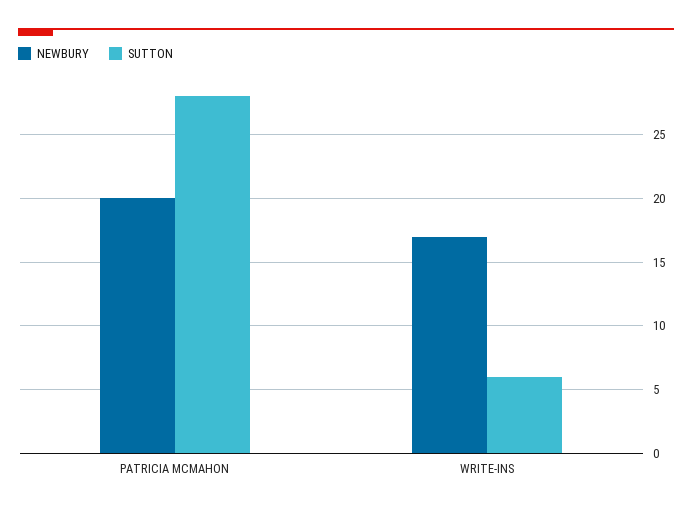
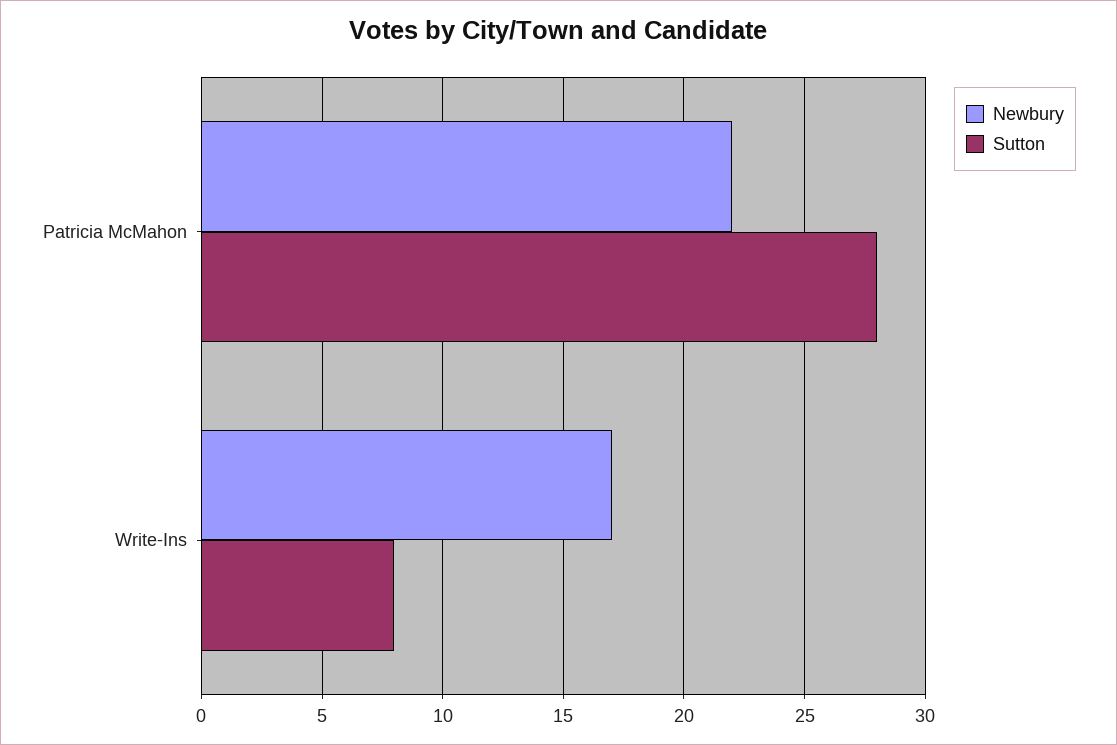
NEWBURY, PATRICIA MCMAHON: 20 -> 22
SUTTON, WRITE-INS: 6 -> 8

